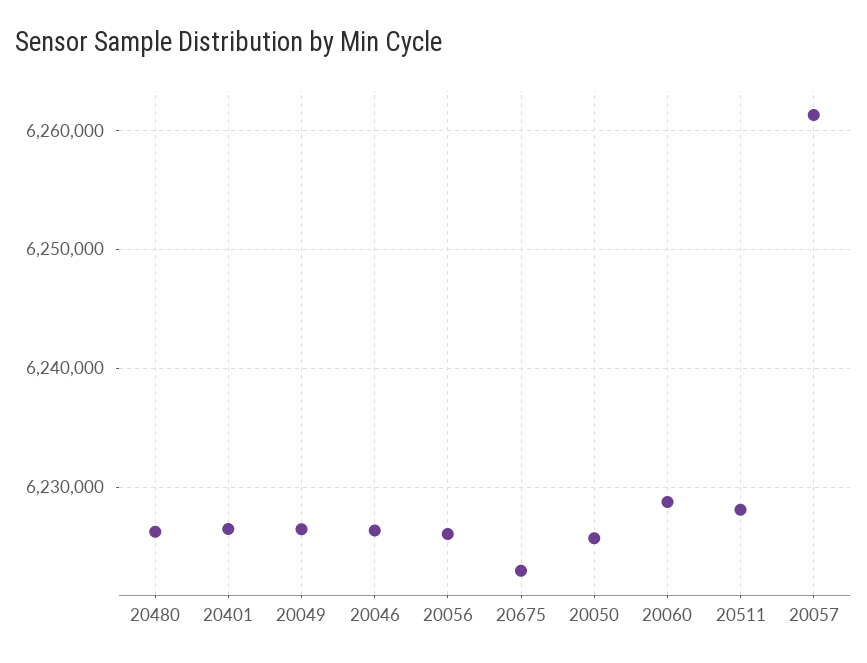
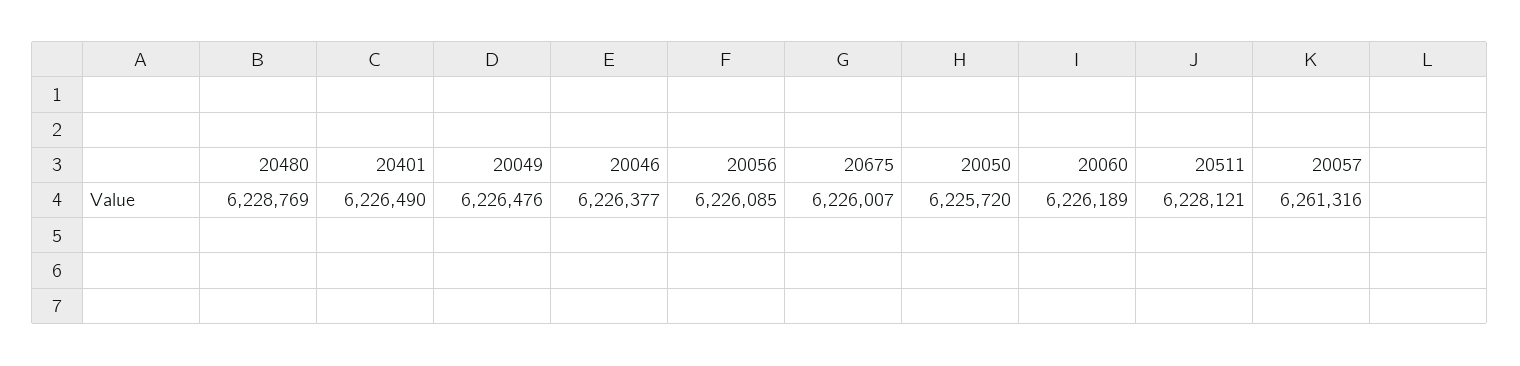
20480: 6226000 -> 6228769
20675: 6223000 -> 6226007
20060: 6229000 -> 6226189

